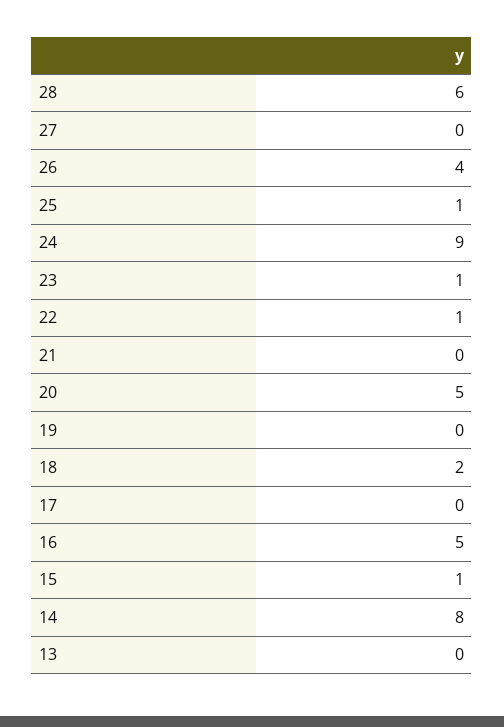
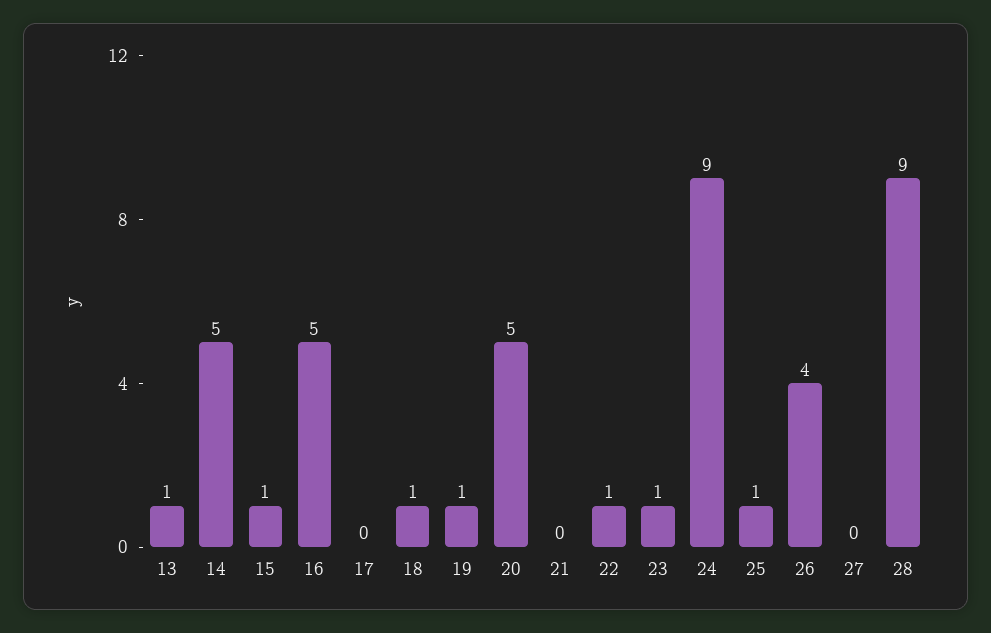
28: 6 -> 9
19: 0 -> 1
18: 2 -> 1
14: 8 -> 5
13: 0 -> 1

